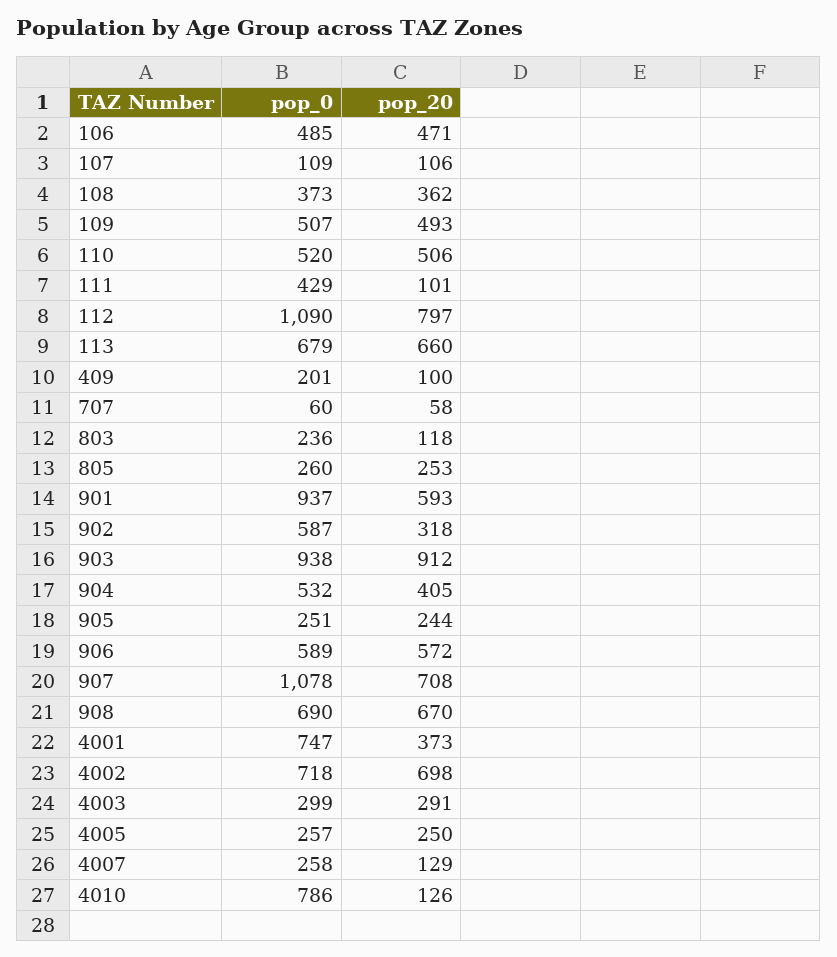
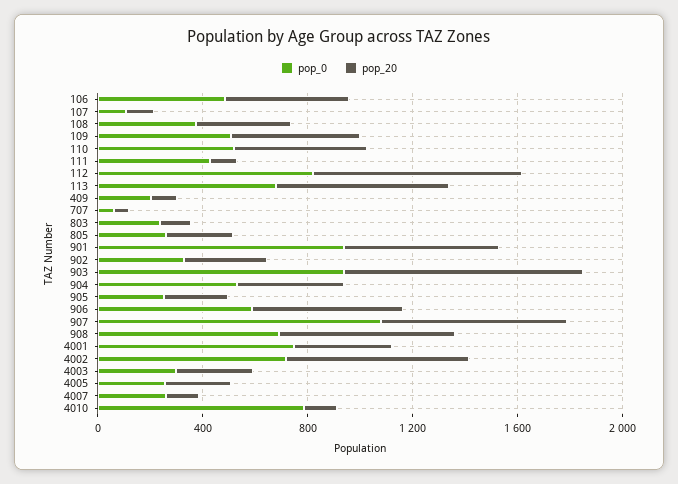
pop_0, 112: 1090 -> 800
pop_0, 902: 587 -> 300

